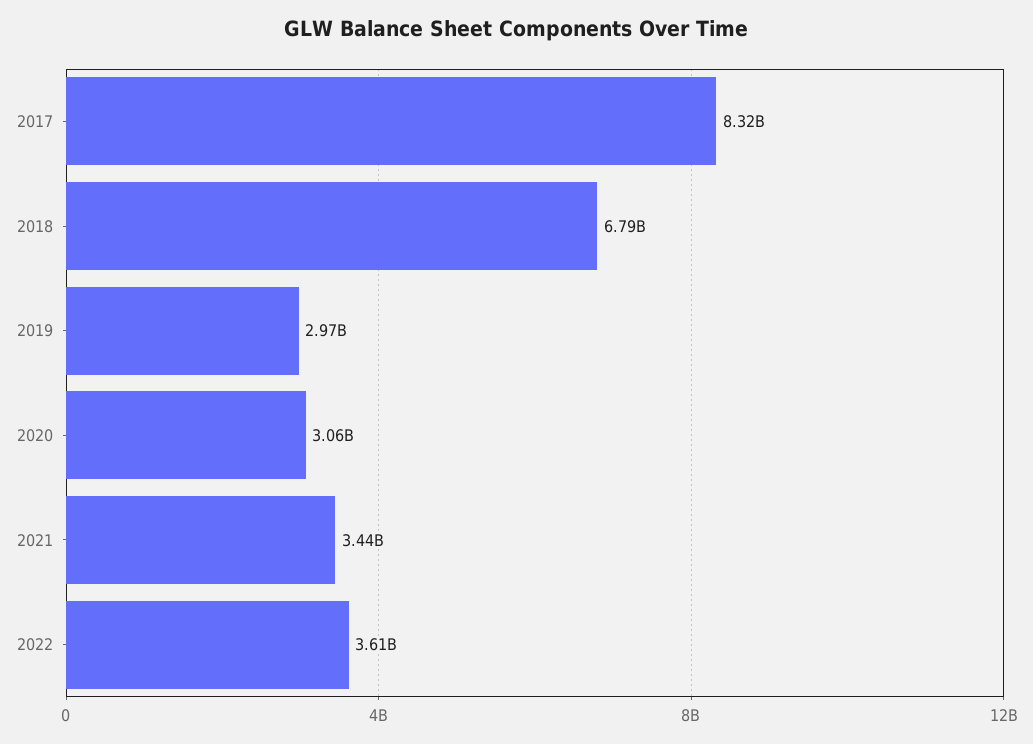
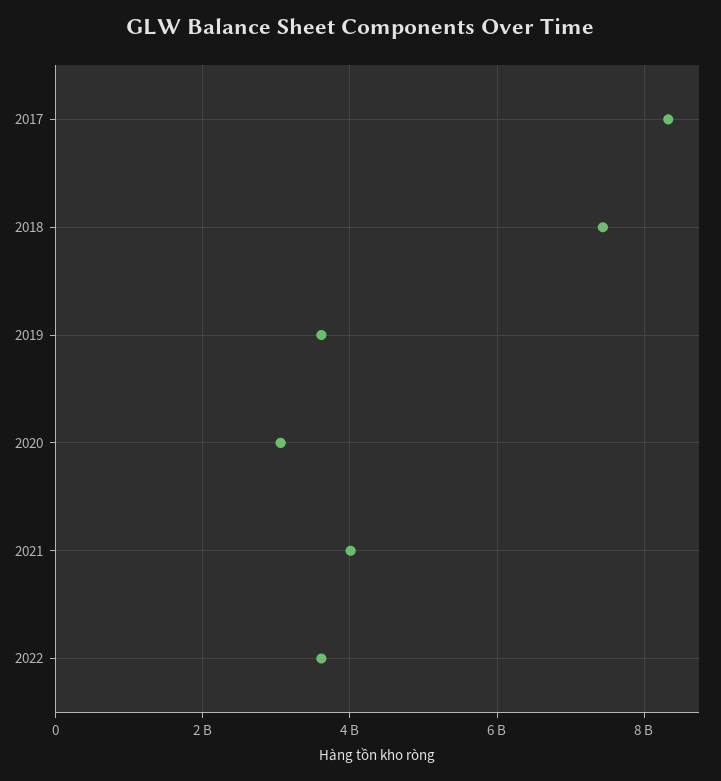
2018: 6790000000 -> 7400000000
2019: 2970000000 -> 3600000000
2021: 3440000000 -> 4000000000

